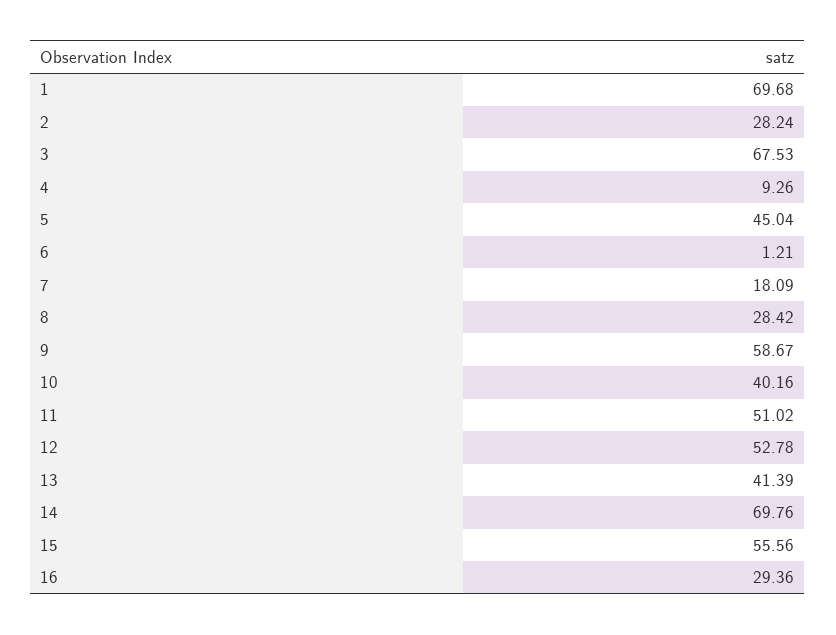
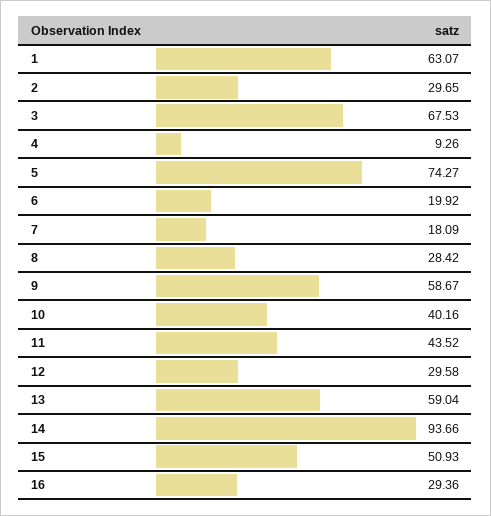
1: 69.68 -> 63.07
2: 28.24 -> 29.65
5: 45.04 -> 74.27
6: 1.21 -> 19.92
11: 51.02 -> 43.52
12: 52.78 -> 29.58
13: 41.39 -> 59.04
14: 69.76 -> 93.66
15: 55.56 -> 50.93

